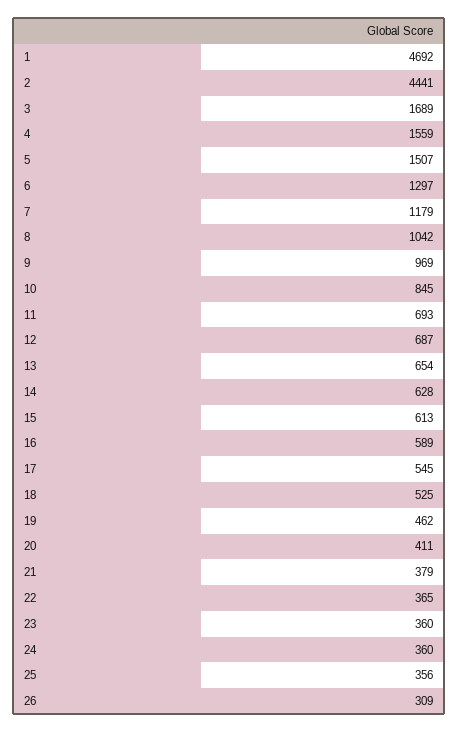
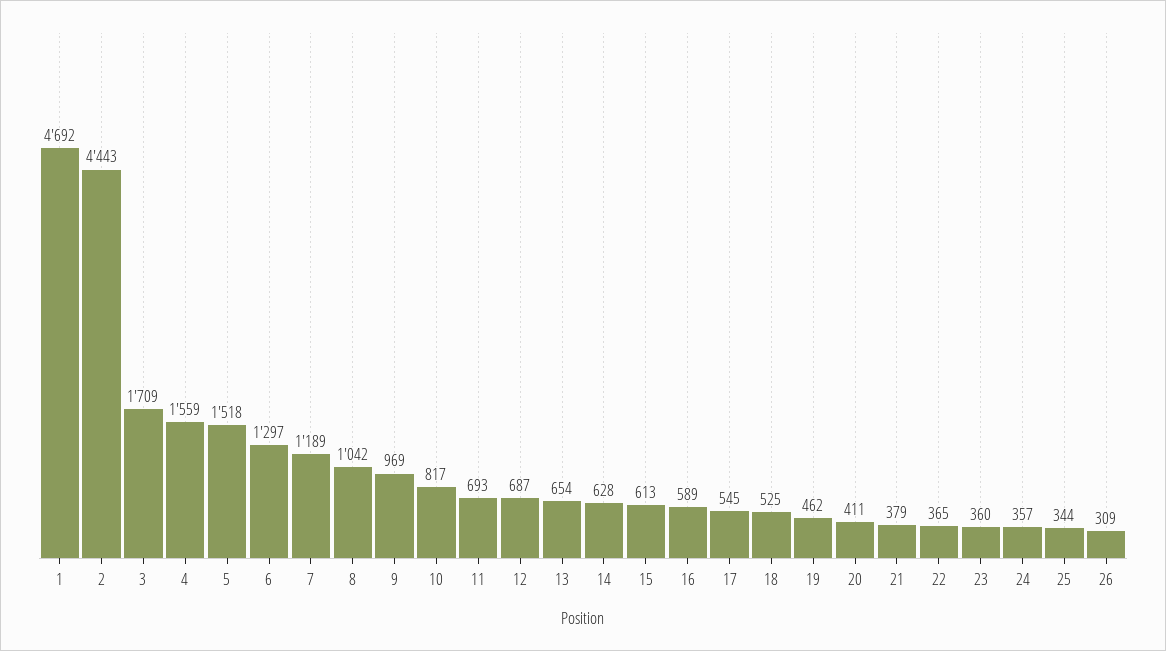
2: 4441 -> 4443
3: 1689 -> 1709
5: 1507 -> 1518
7: 1179 -> 1189
10: 845 -> 817
24: 360 -> 357
25: 356 -> 344

